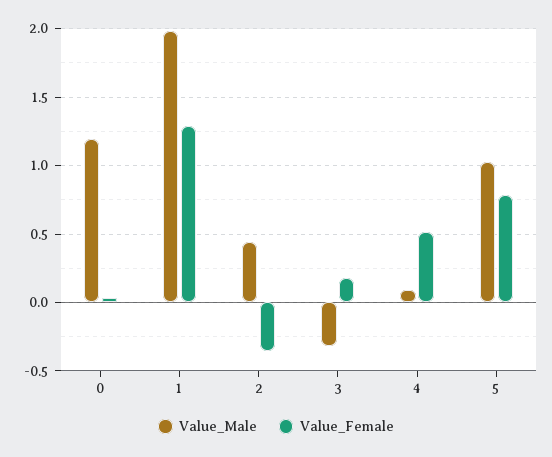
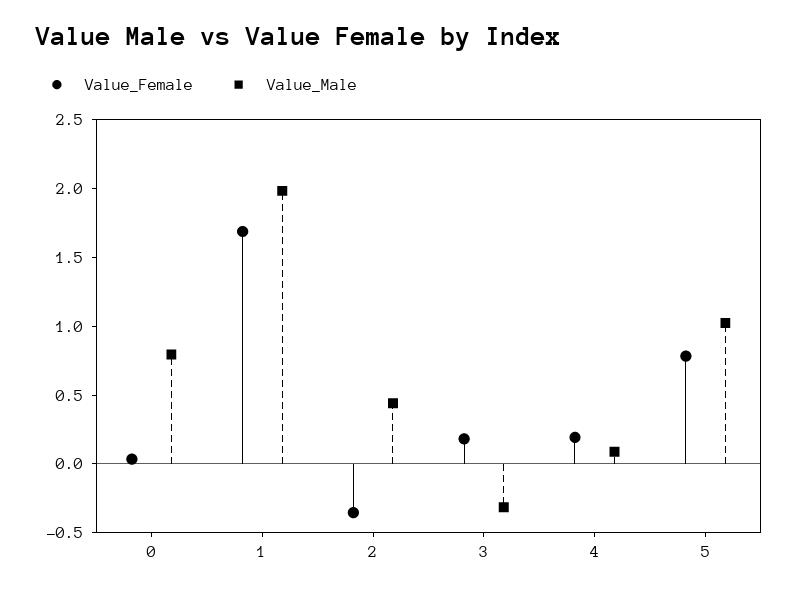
Value_Male, 0: 1.2 -> 0.8
Value_Female, 1: 1.3 -> 1.7
Value_Female, 4: 0.5 -> 0.2

